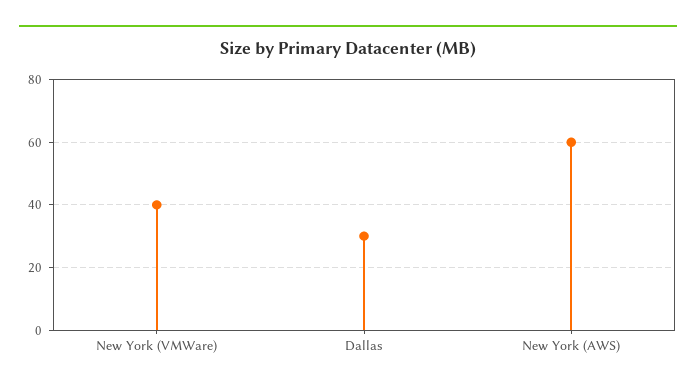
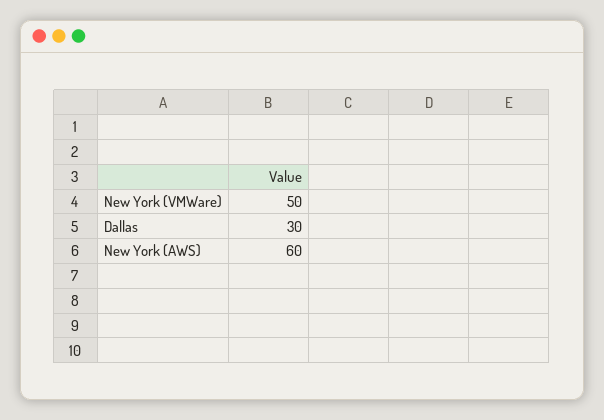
New York (VMWare): 40 -> 50

